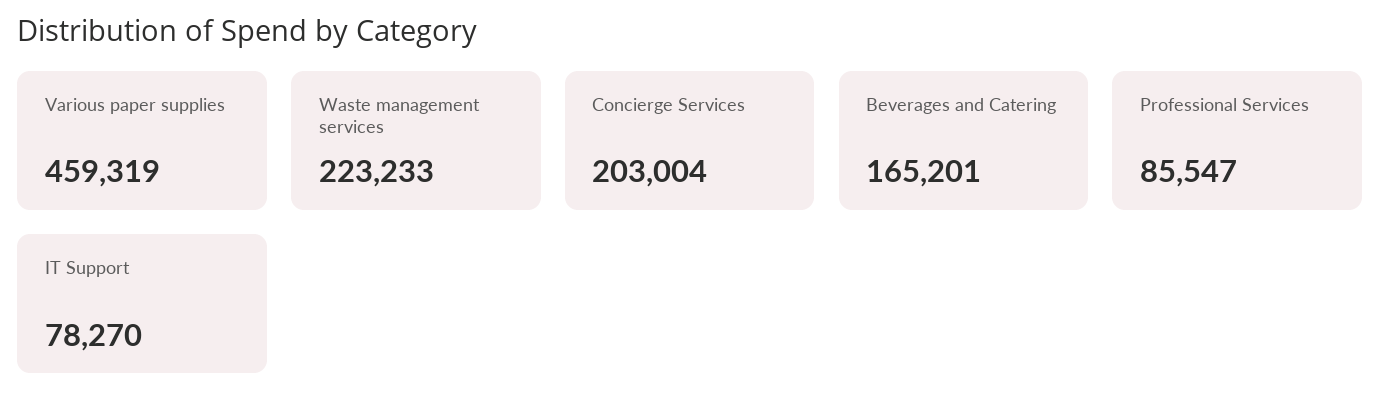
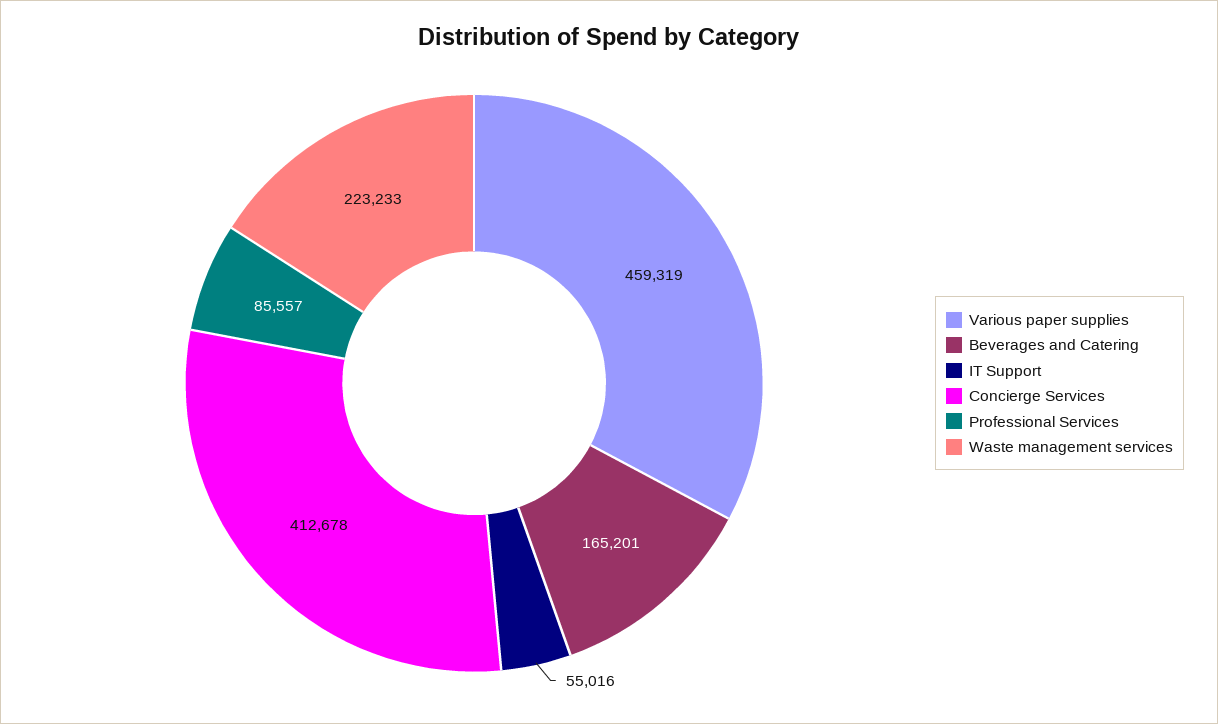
Concierge Services: 203004 -> 412678
Professional Services: 85547 -> 85557
IT Support: 78270 -> 55016

